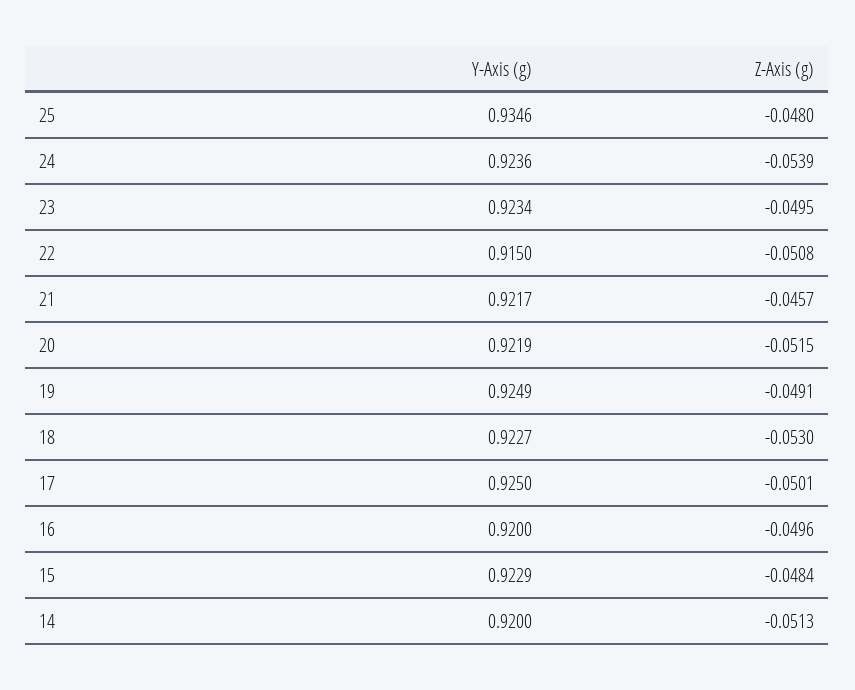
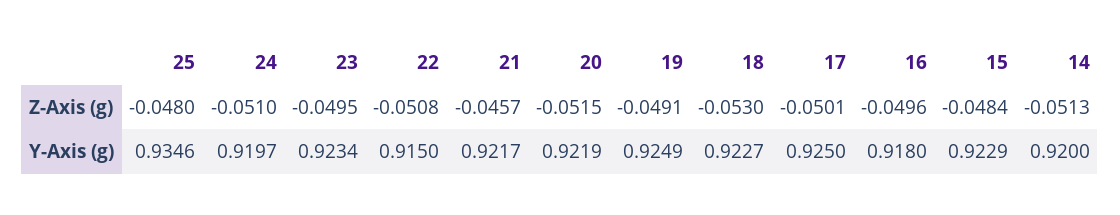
Y-Axis (g), 24: 0.9236 -> 0.9197
Z-Axis (g), 24: -0.0539 -> -0.051
Y-Axis (g), 16: 0.92 -> 0.918

